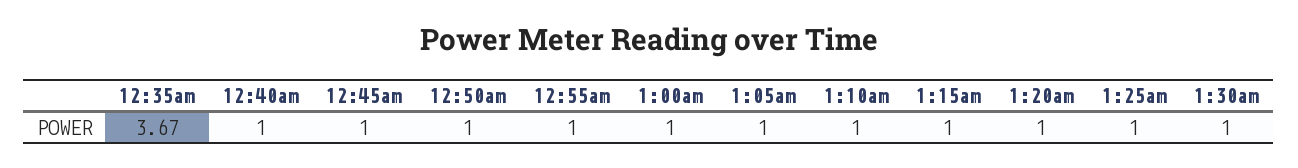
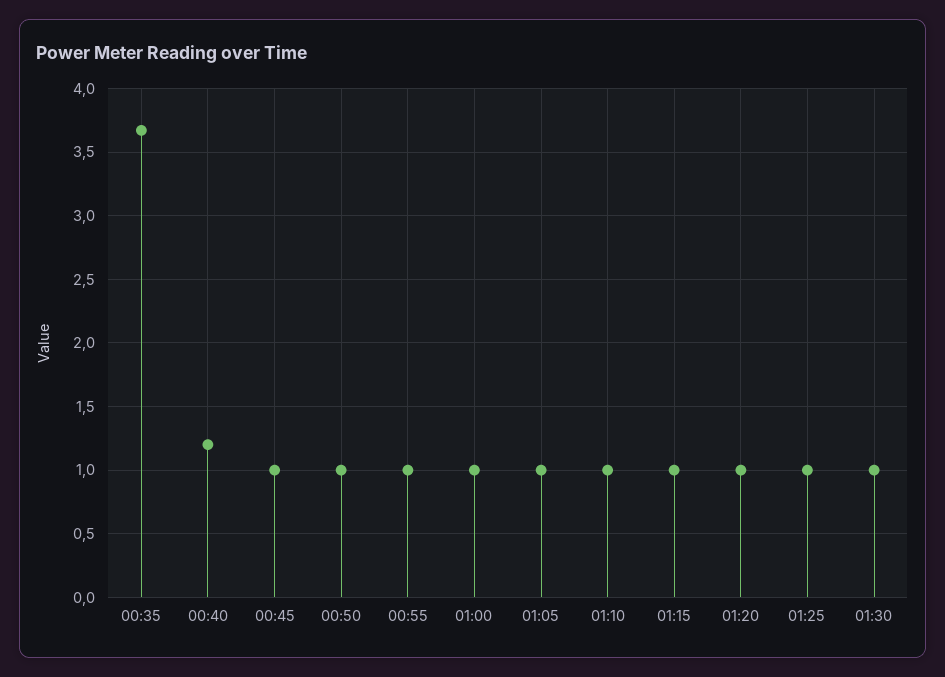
12:40am: 1 -> 1.2

